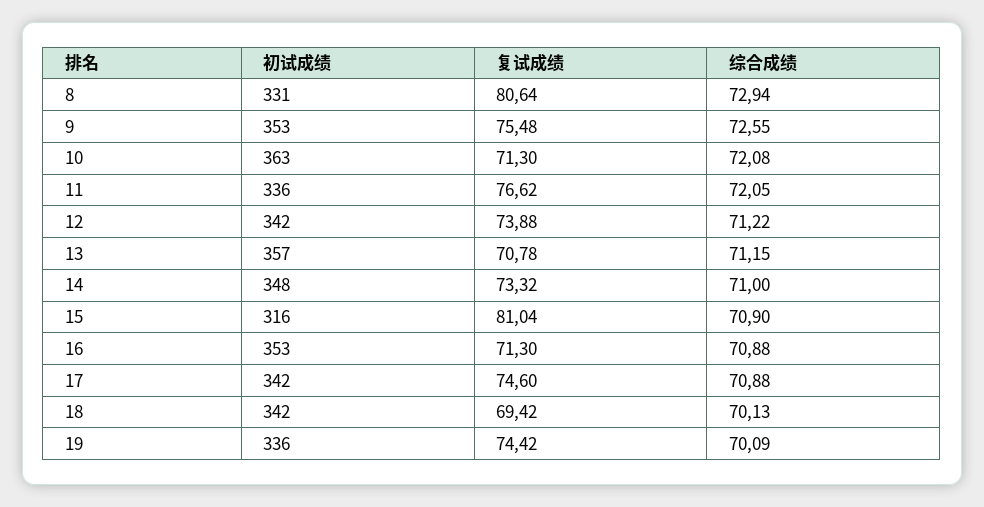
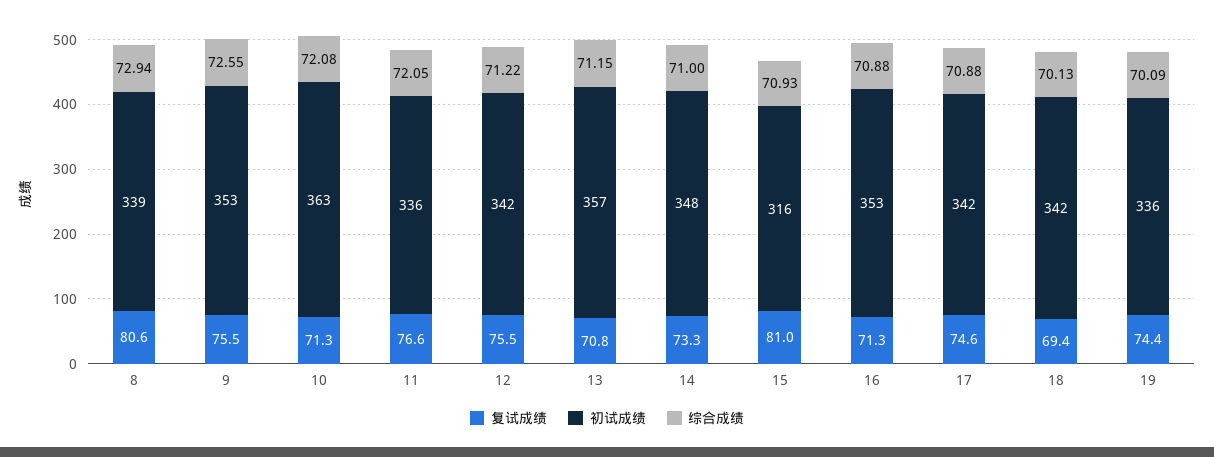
初试成绩, 8: 331 -> 339
复试成绩, 12: 73.88 -> 75.5
综合成绩, 15: 70.9 -> 70.93

